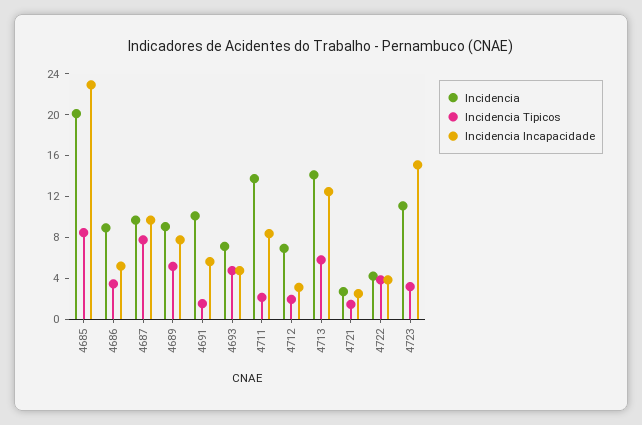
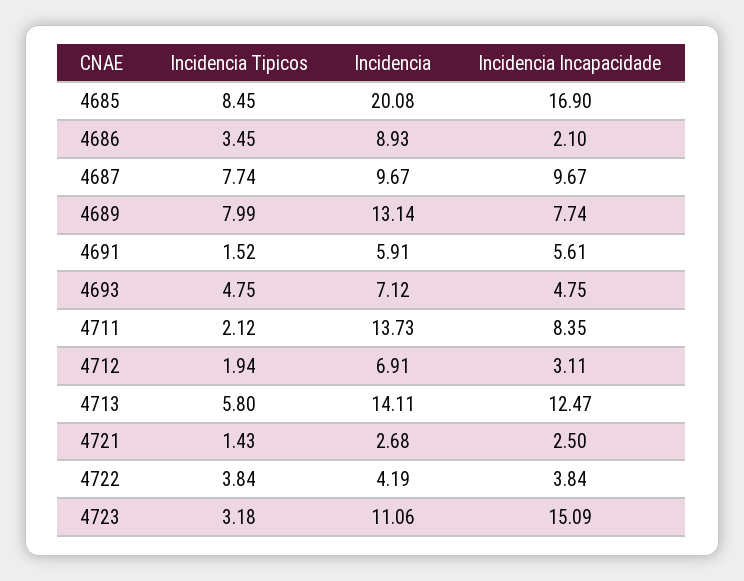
Incidencia Incapacidade, 4685: 23 -> 16.9
Incidencia Incapacidade, 4686: 5 -> 2.1
Incidencia, 4689: 9 -> 13.14
Incidencia Tipicos, 4689: 5 -> 7.99
Incidencia, 4691: 10 -> 5.91

